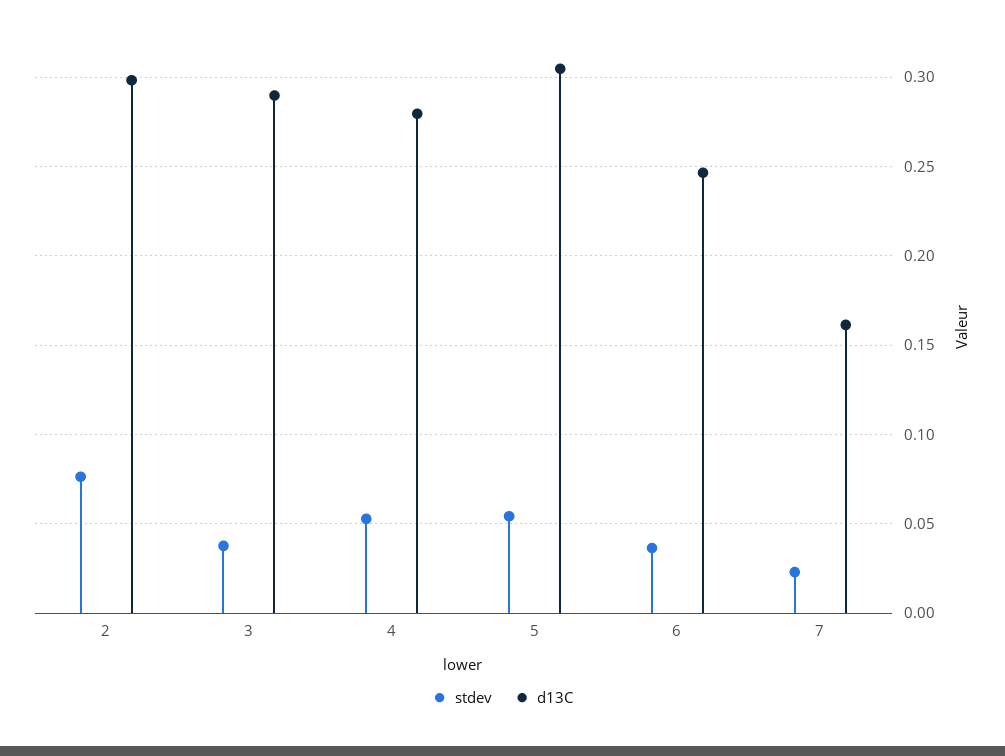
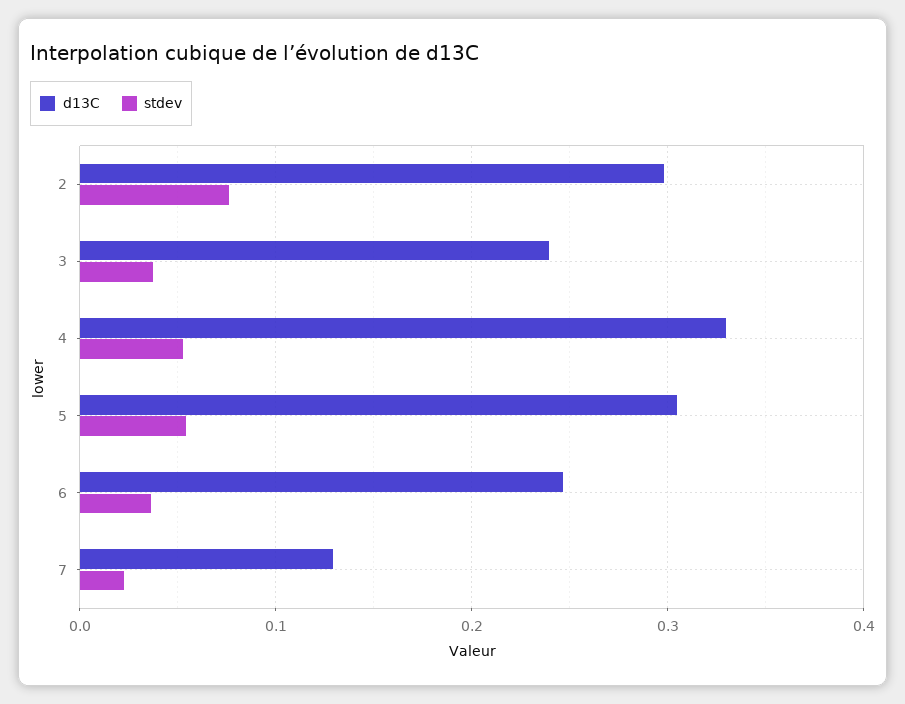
d13C, 3: 0.29 -> 0.24
d13C, 4: 0.28 -> 0.33
d13C, 7: 0.16 -> 0.13

